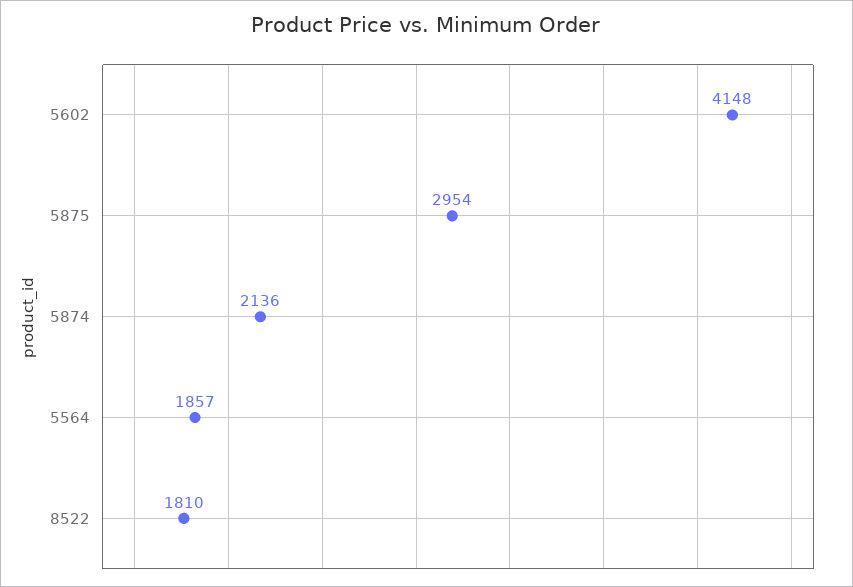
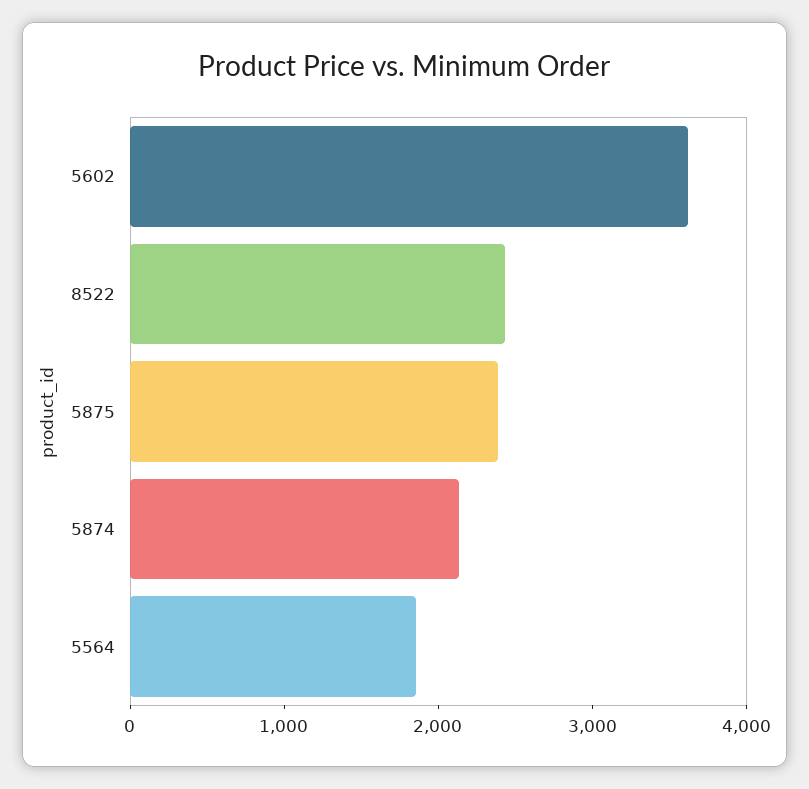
5602: 4148 -> 3600
5875: 2954 -> 2400
8522: 1810 -> 2400

